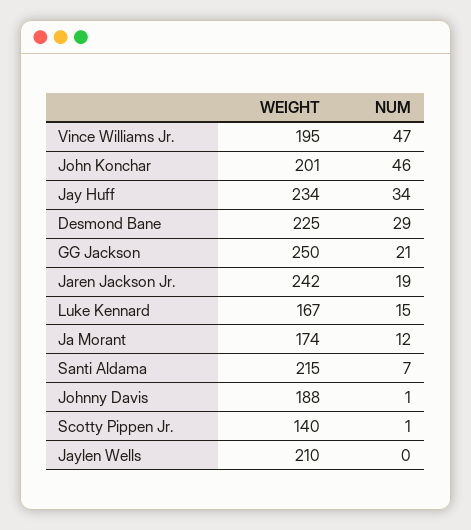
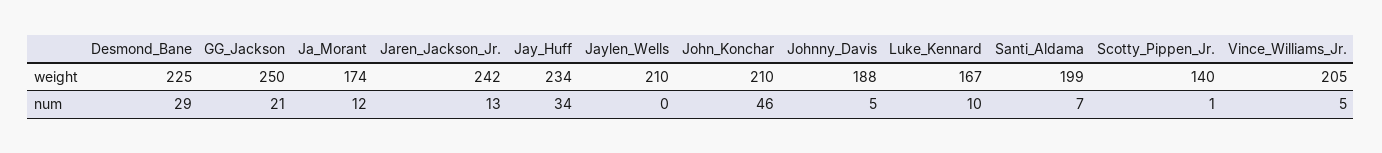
WEIGHT, Vince Williams Jr.: 195 -> 205
NUM, Vince Williams Jr.: 47 -> 5
WEIGHT, John Konchar: 201 -> 210
NUM, Jaren Jackson Jr.: 19 -> 13
NUM, Luke Kennard: 15 -> 10
WEIGHT, Santi Aldama: 215 -> 199
NUM, Johnny Davis: 1 -> 5

